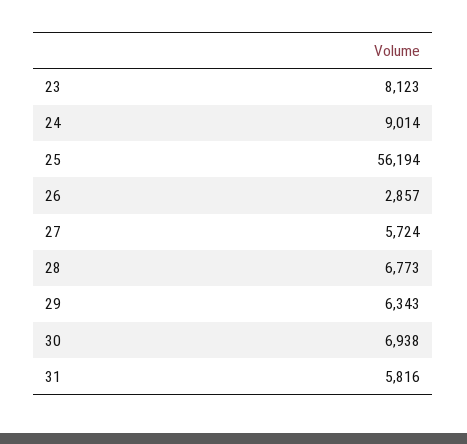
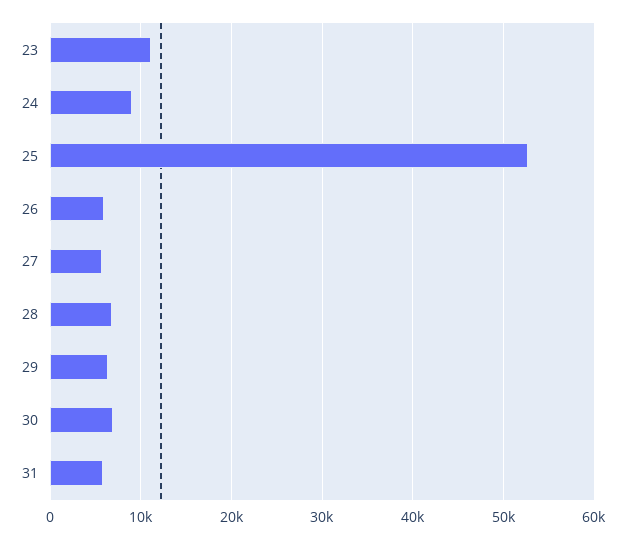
23: 8123 -> 11000
25: 56194 -> 53000
26: 2857 -> 6000

